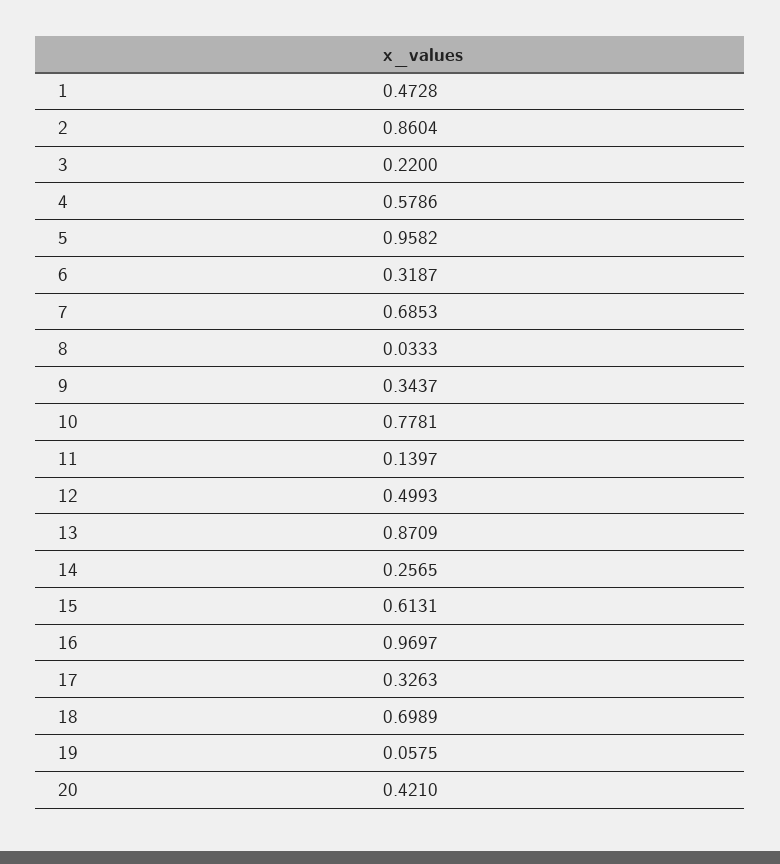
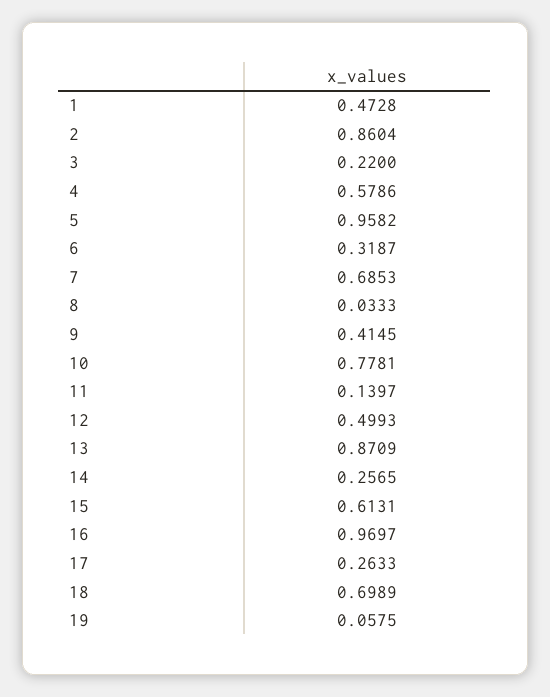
9: 0.3437 -> 0.4145
17: 0.3263 -> 0.2633
20: 0.421 -> none

